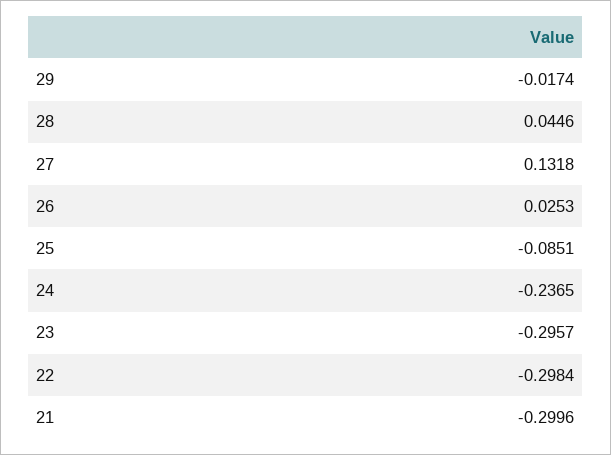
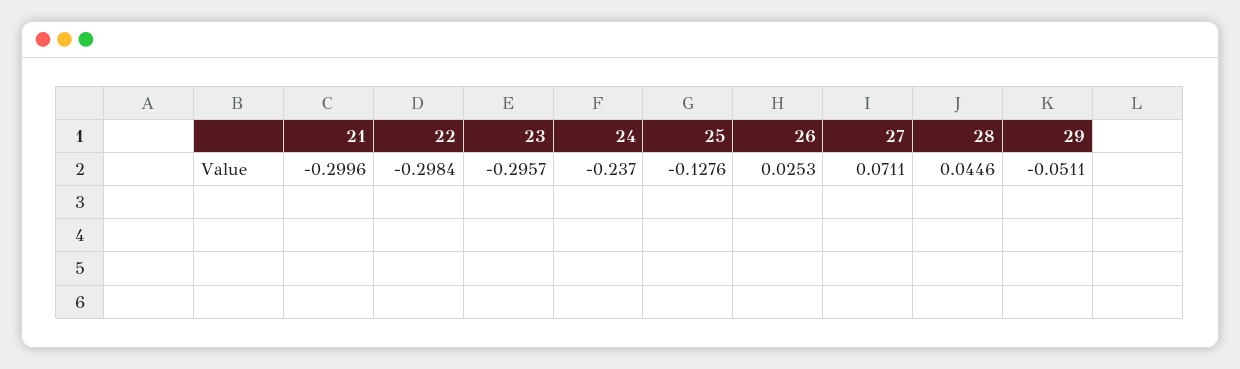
29: -0.0174 -> -0.0511
27: 0.1318 -> 0.0711
25: -0.0851 -> -0.1276
24: -0.2365 -> -0.237

